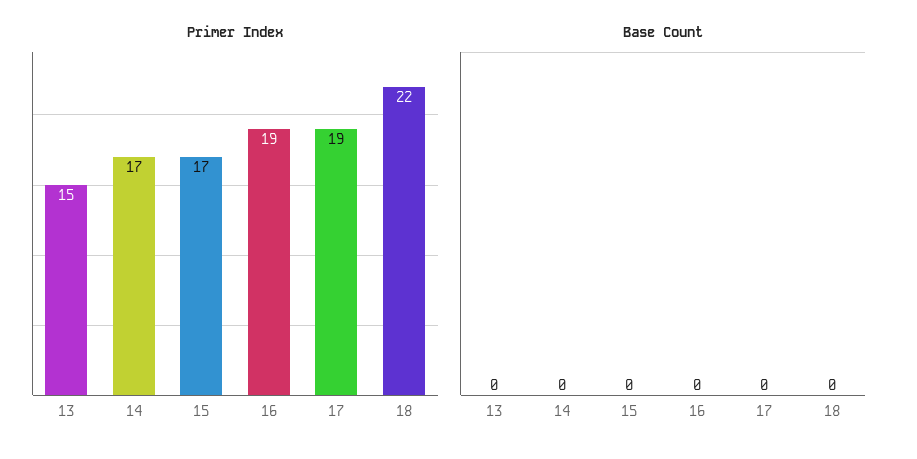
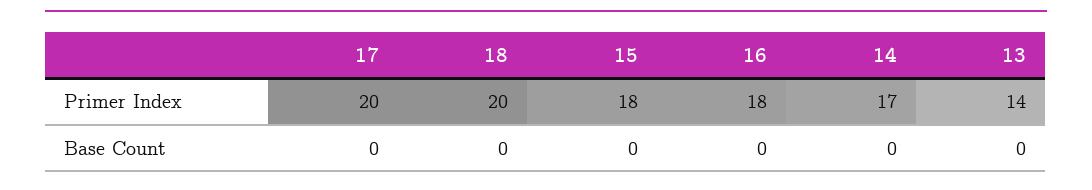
Primer Index, 13: 15 -> 14
Primer Index, 15: 17 -> 18
Primer Index, 16: 19 -> 18
Primer Index, 17: 19 -> 20
Primer Index, 18: 22 -> 20

